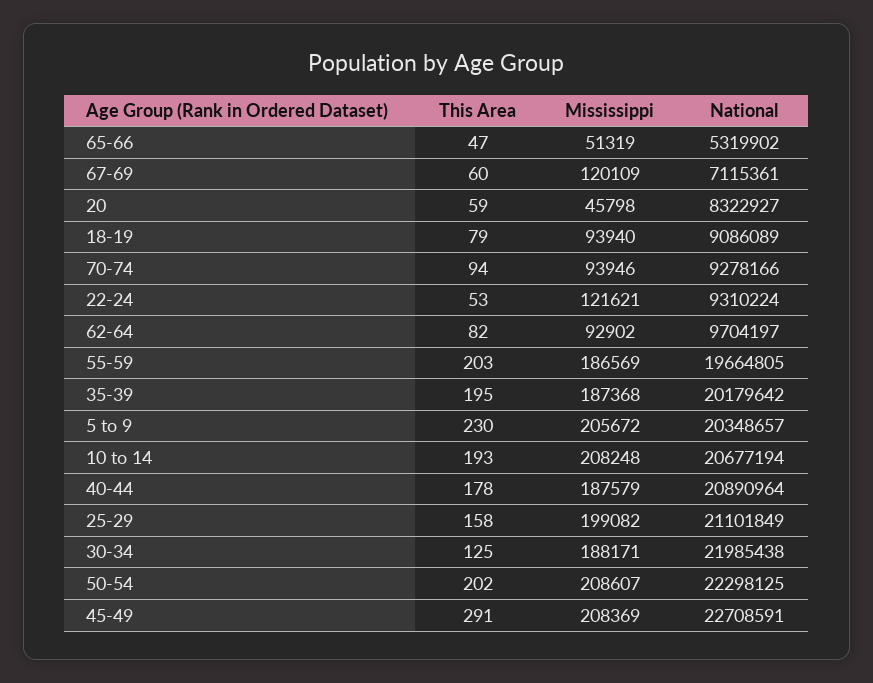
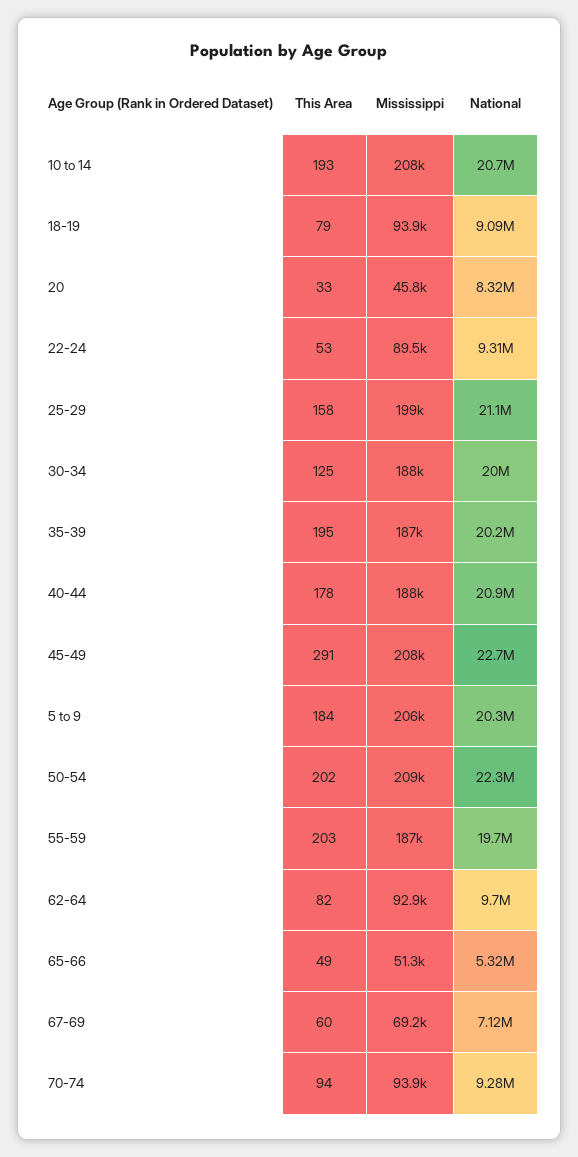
This Area, 65-66: 47 -> 49
Mississippi, 67-69: 120109 -> 69200
This Area, 20: 59 -> 33
Mississippi, 22-24: 121621 -> 89500
This Area, 5 to 9: 230 -> 184
National, 30-34: 21985438 -> 20000000

